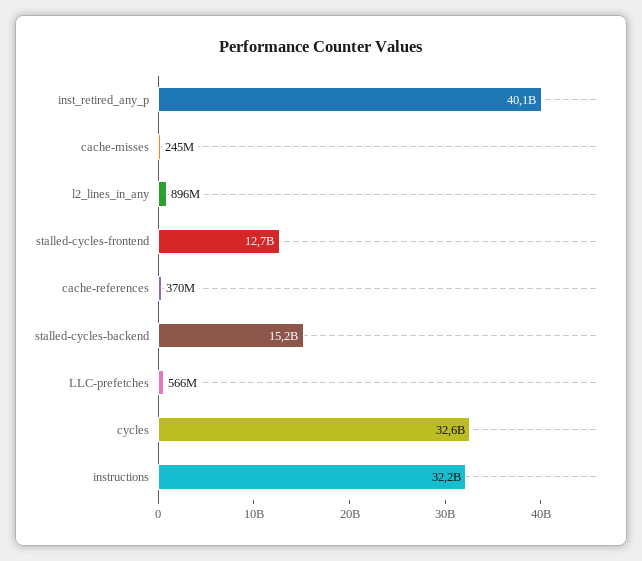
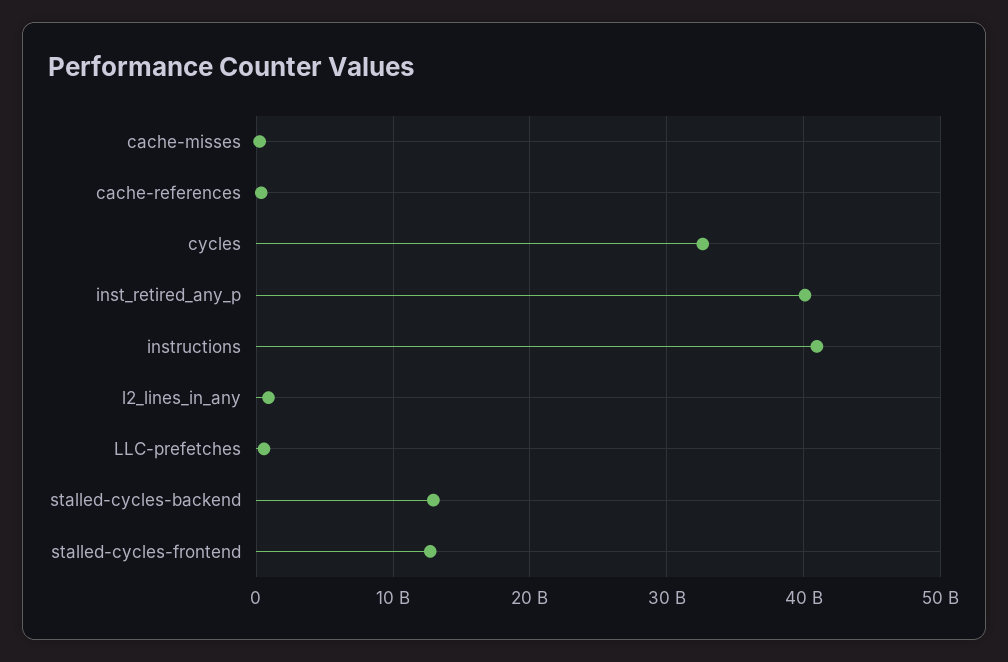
stalled-cycles-backend: 15200000000 -> 13000000000
instructions: 32200000000 -> 41000000000

